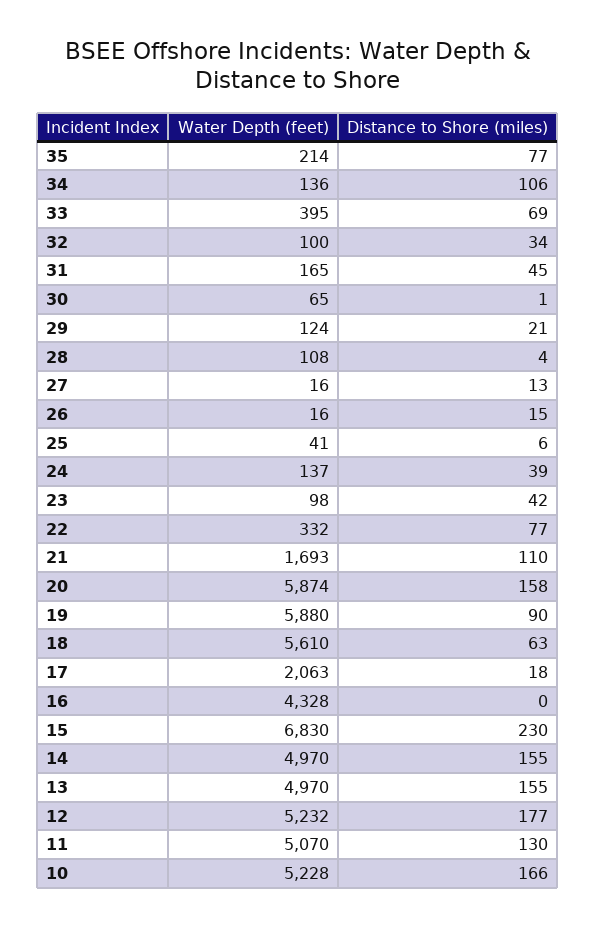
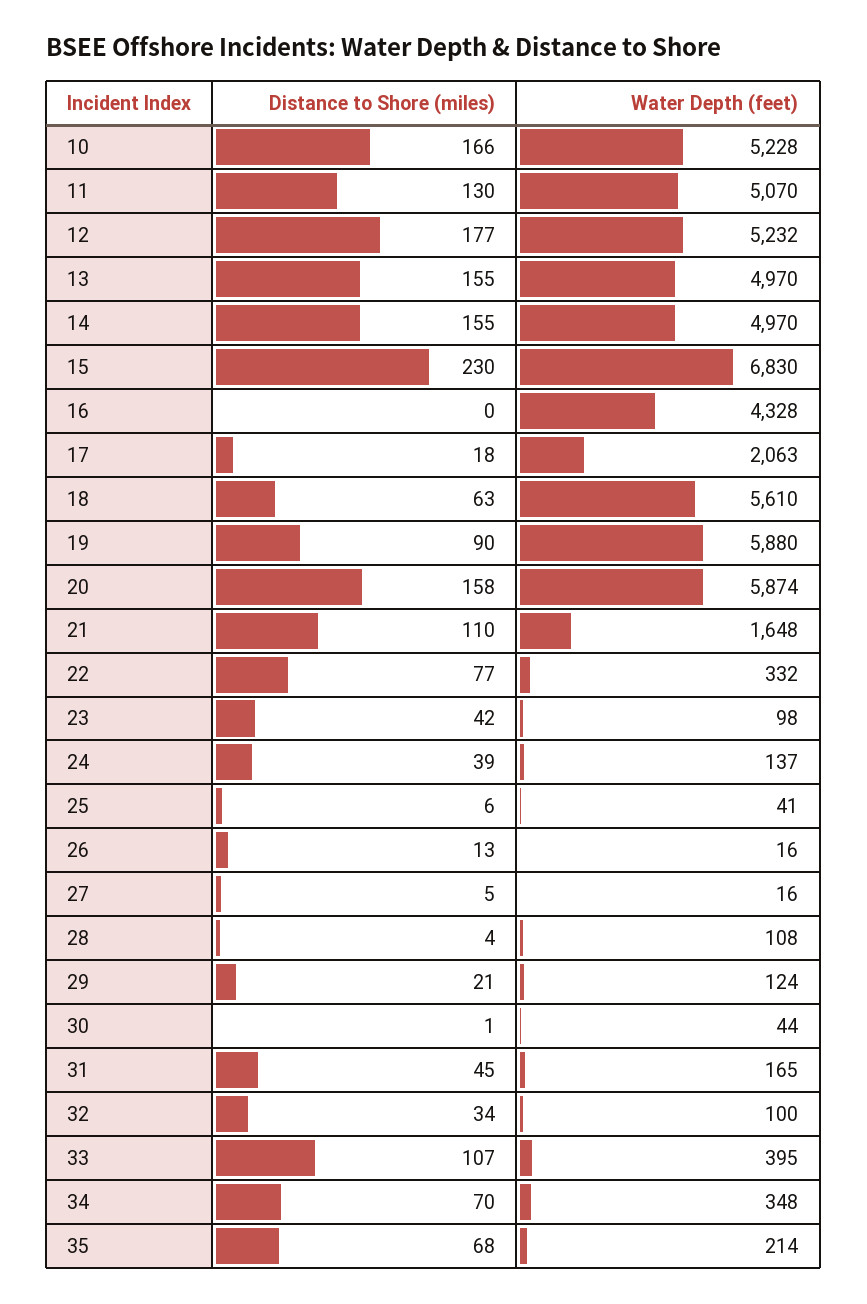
Distance to Shore (miles), 35: 77 -> 68
Water Depth (feet), 34: 136 -> 348
Distance to Shore (miles), 34: 106 -> 70
Distance to Shore (miles), 33: 69 -> 107
Water Depth (feet), 30: 65 -> 44
Distance to Shore (miles), 27: 13 -> 5
Distance to Shore (miles), 26: 15 -> 13
Water Depth (feet), 21: 1693 -> 1648

